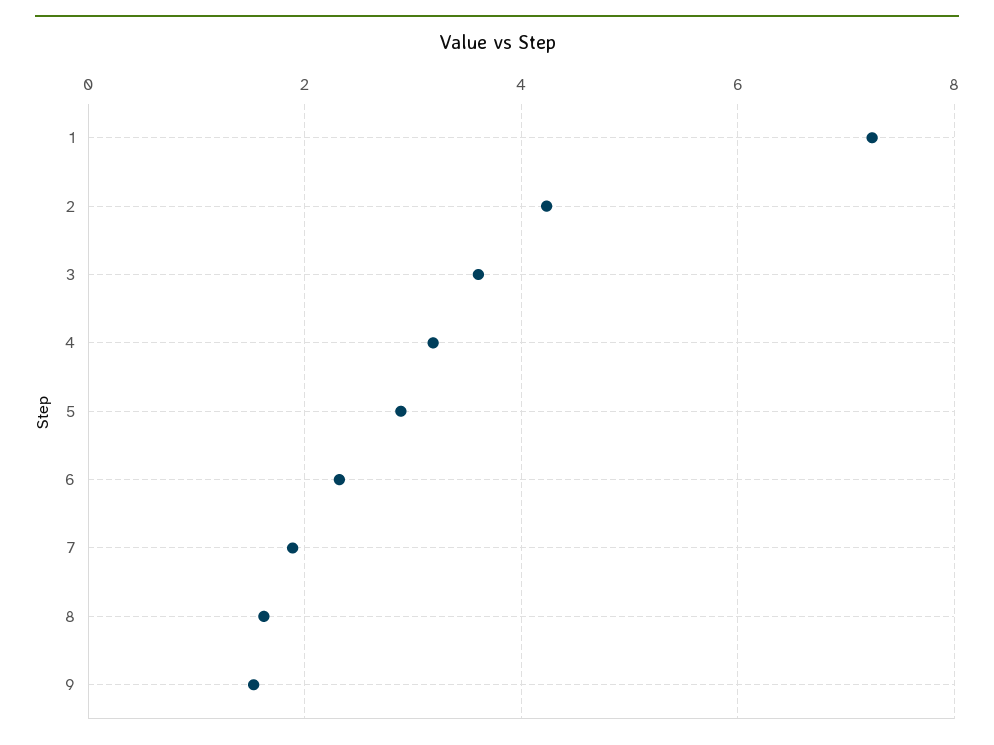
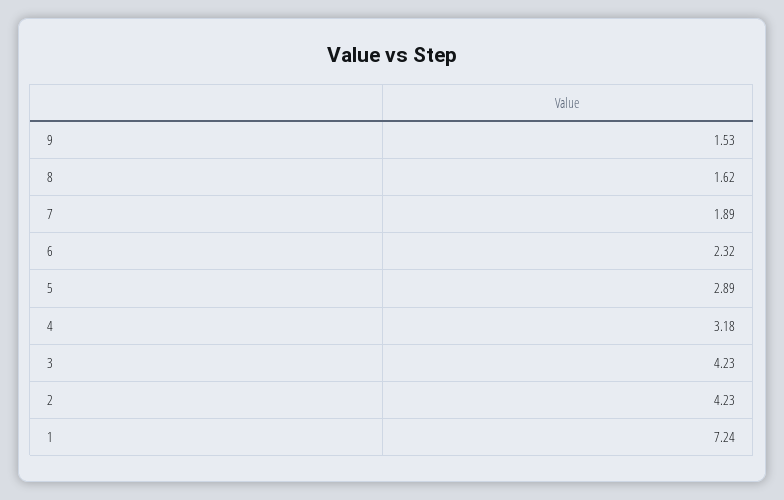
3: 3.6 -> 4.23

